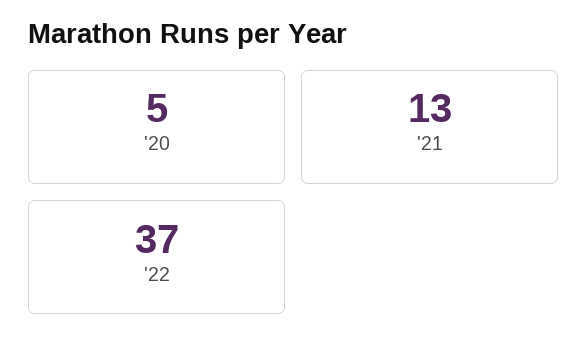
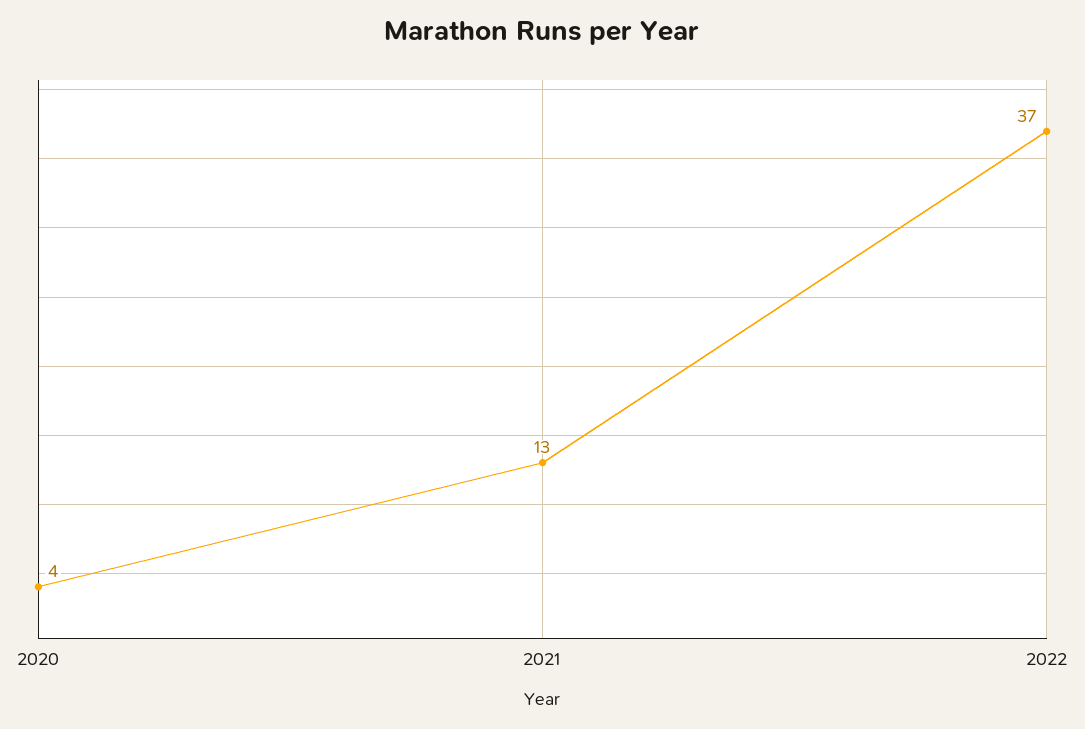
'20: 5 -> 4

